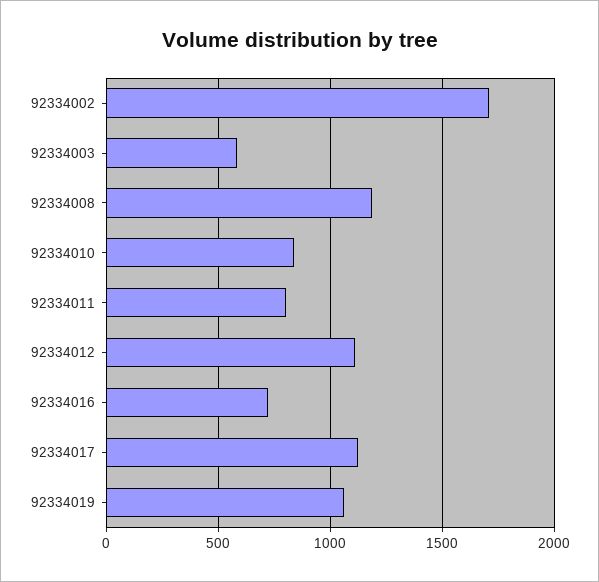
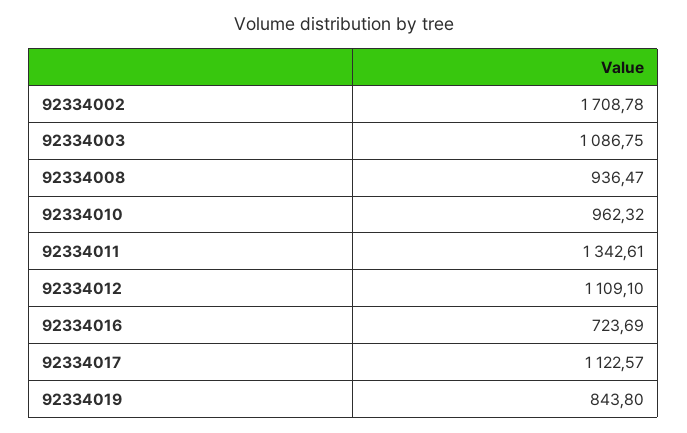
92334003: 600 -> 1086.75
92334008: 1200 -> 936.47
92334010: 850 -> 962.32
92334011: 800 -> 1342.61
92334019: 1050 -> 843.8

